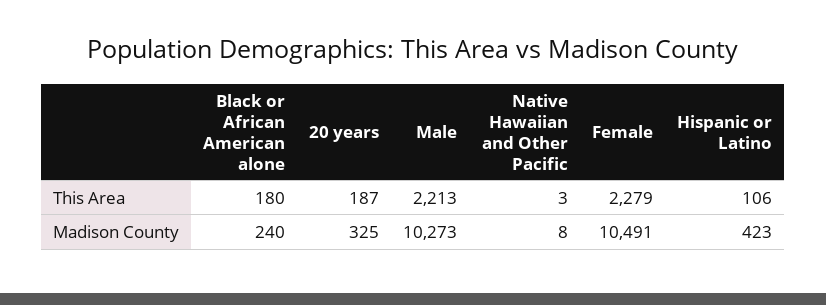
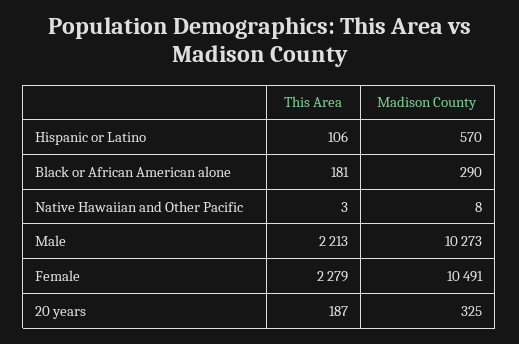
Black or African American alone, This Area: 180 -> 181
Black or African American alone, Madison County: 240 -> 290
Hispanic or Latino, Madison County: 423 -> 570

